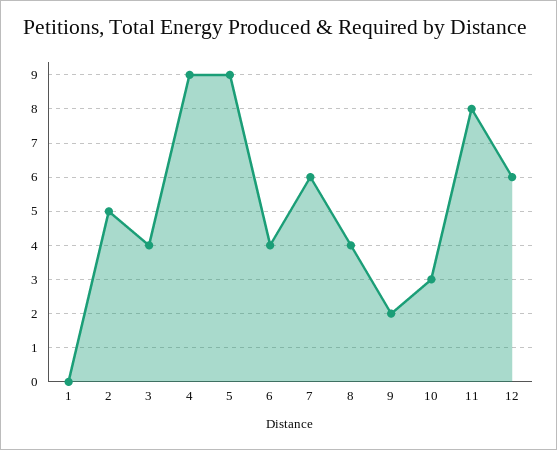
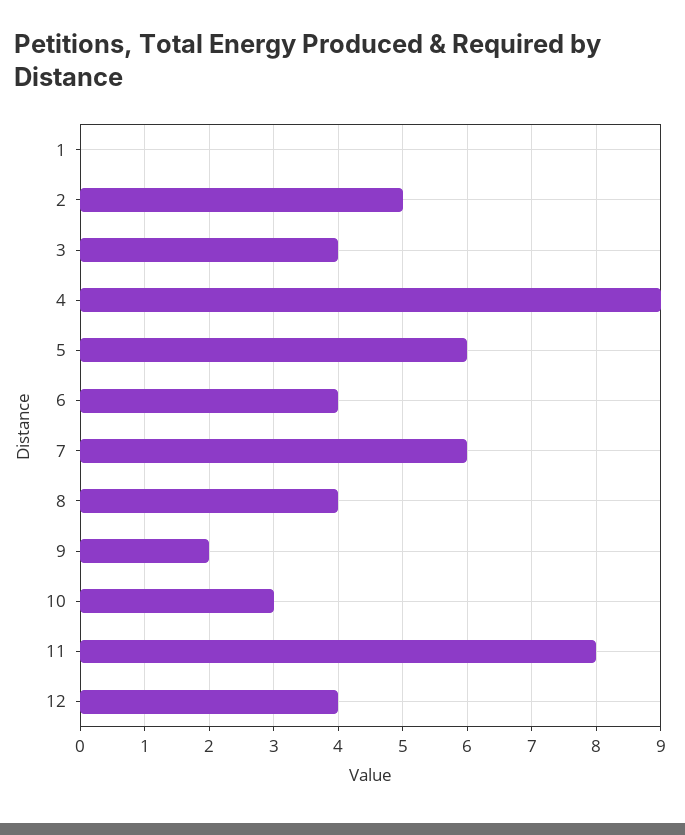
5: 9 -> 6
12: 6 -> 4

